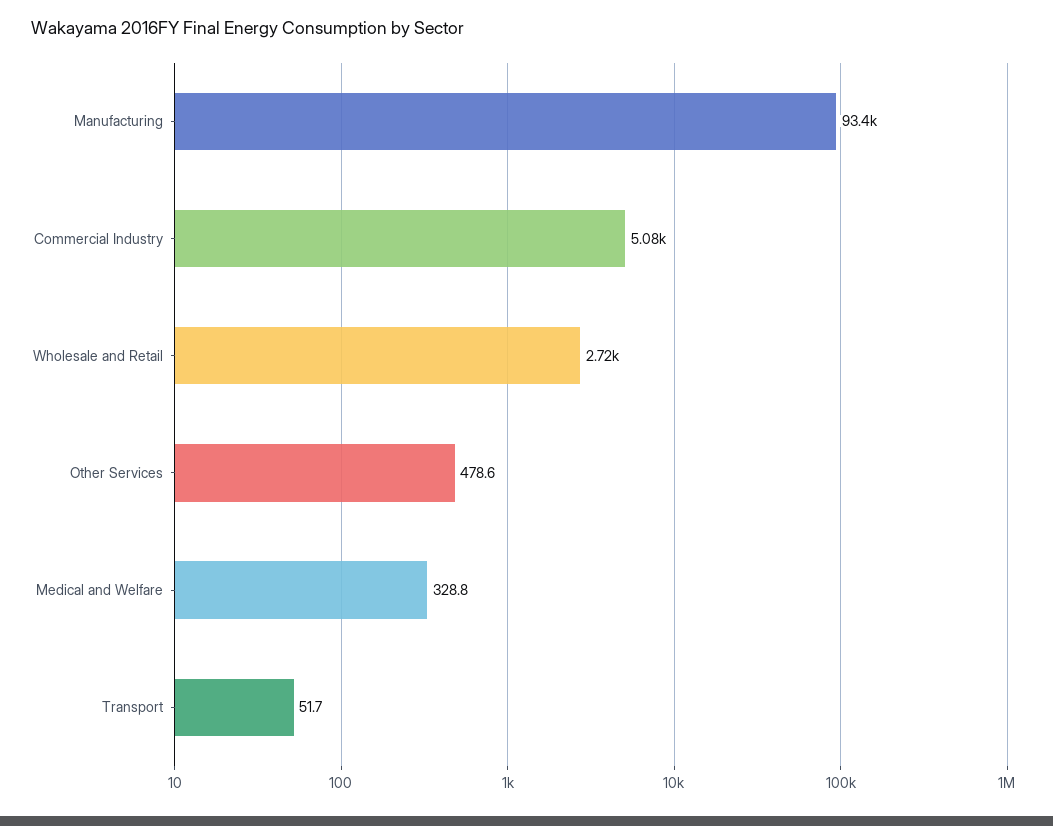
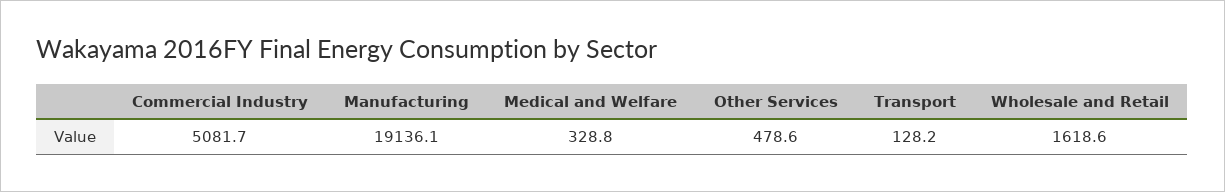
Manufacturing: 93400 -> 19136.1
Wholesale and Retail: 2720 -> 1618.6
Transport: 51.7 -> 128.2

